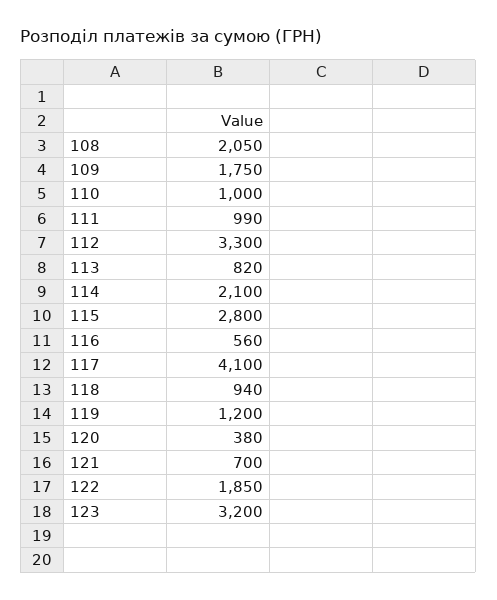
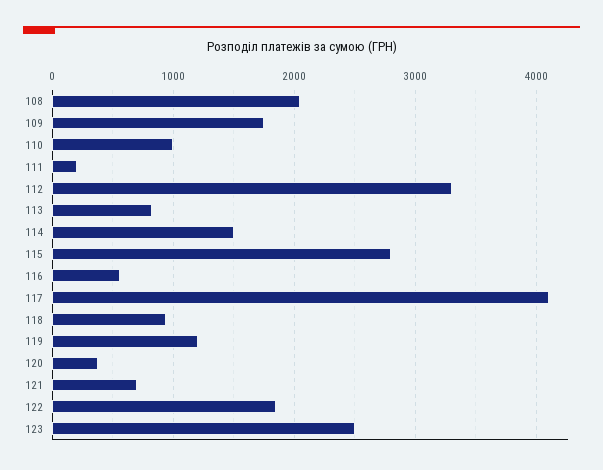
111: 990 -> 200
114: 2100 -> 1500
123: 3200 -> 2500

